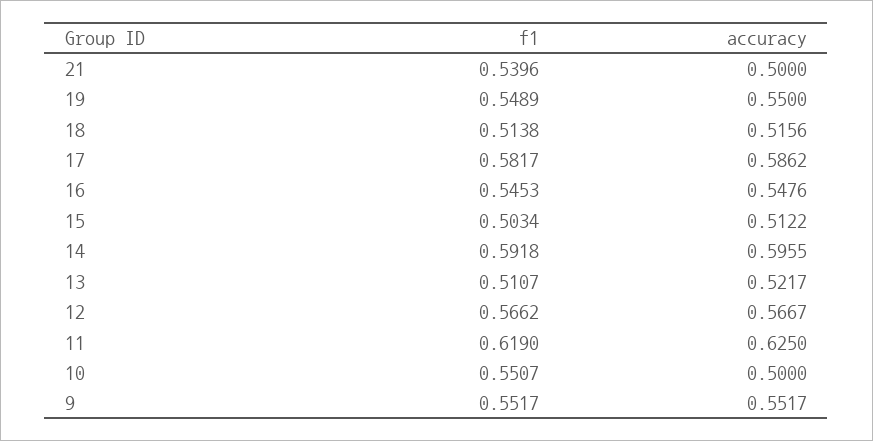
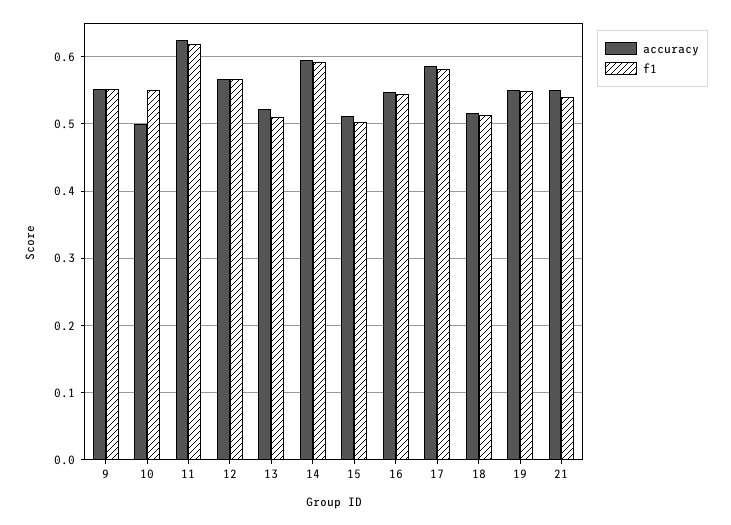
accuracy, 21: 0.5 -> 0.55

